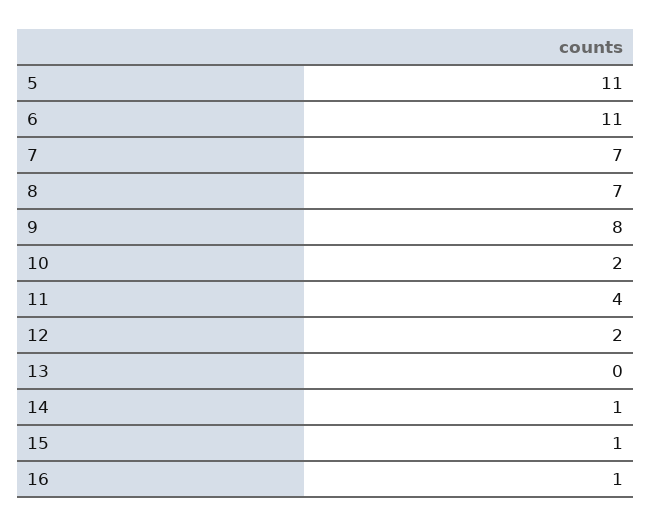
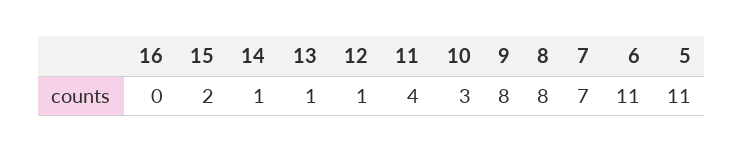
8: 7 -> 8
10: 2 -> 3
12: 2 -> 1
13: 0 -> 1
15: 1 -> 2
16: 1 -> 0

